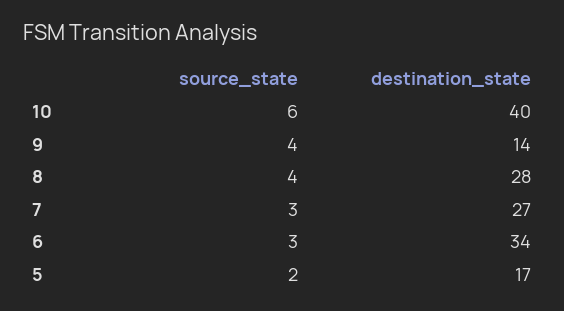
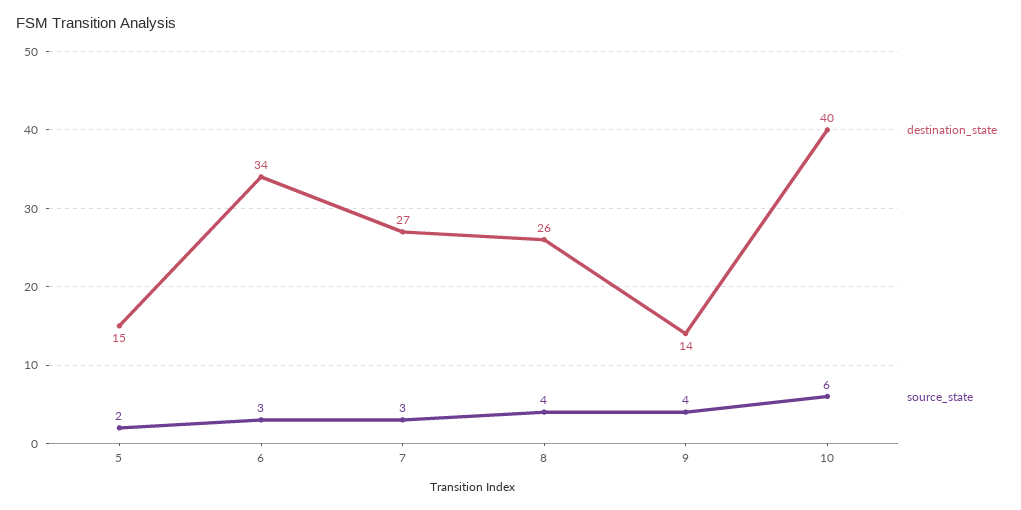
destination_state, 8: 28 -> 26
destination_state, 5: 17 -> 15

